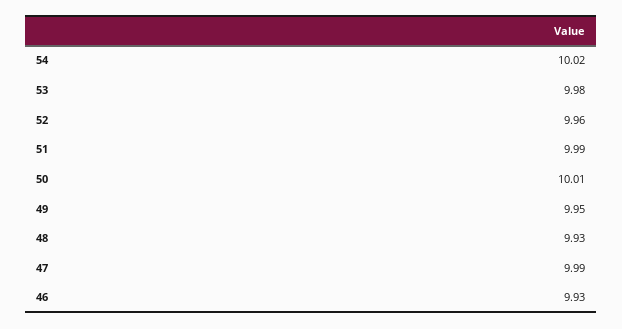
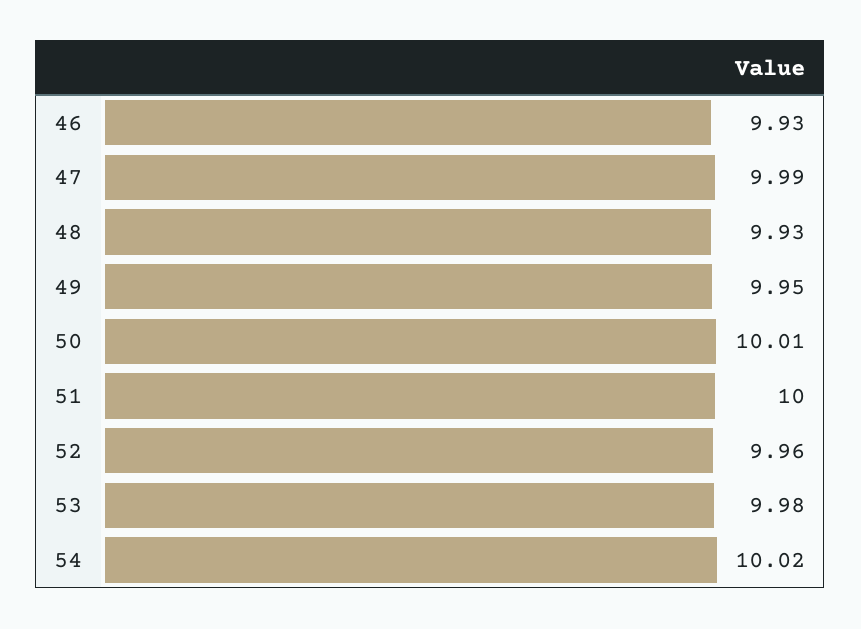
51: 9.99 -> 10

